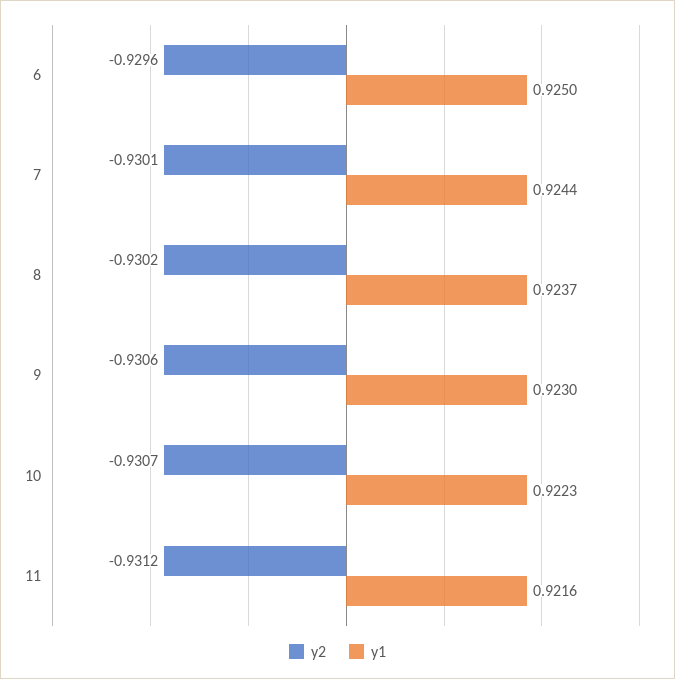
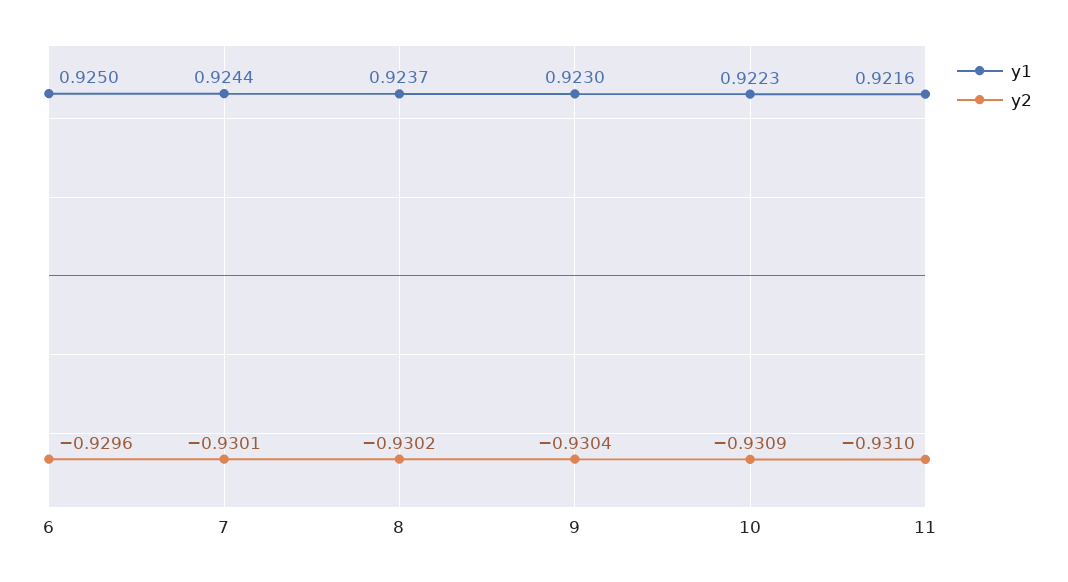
y2, 9: -0.9306 -> -0.9304
y2, 10: -0.9307 -> -0.9309
y2, 11: -0.9312 -> -0.931

